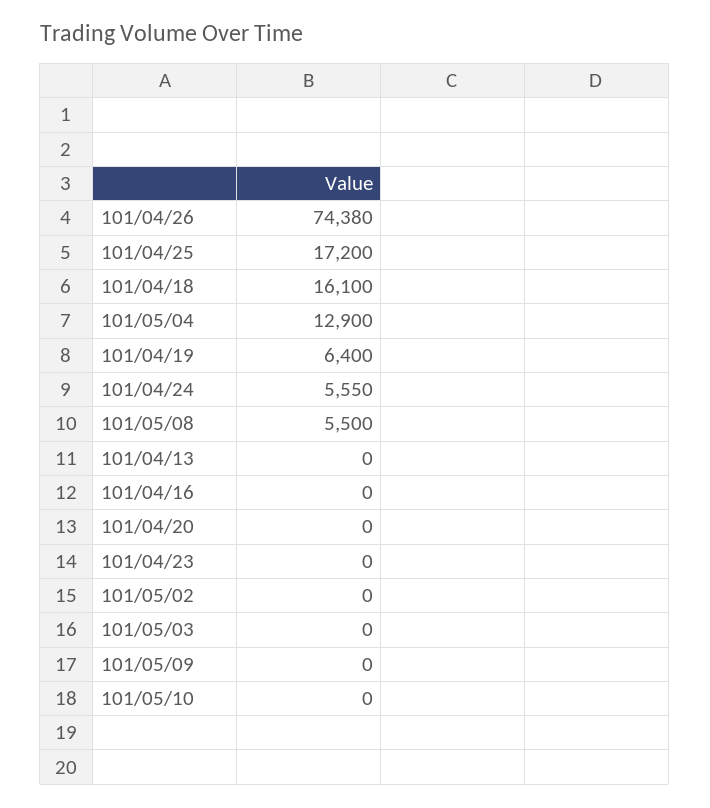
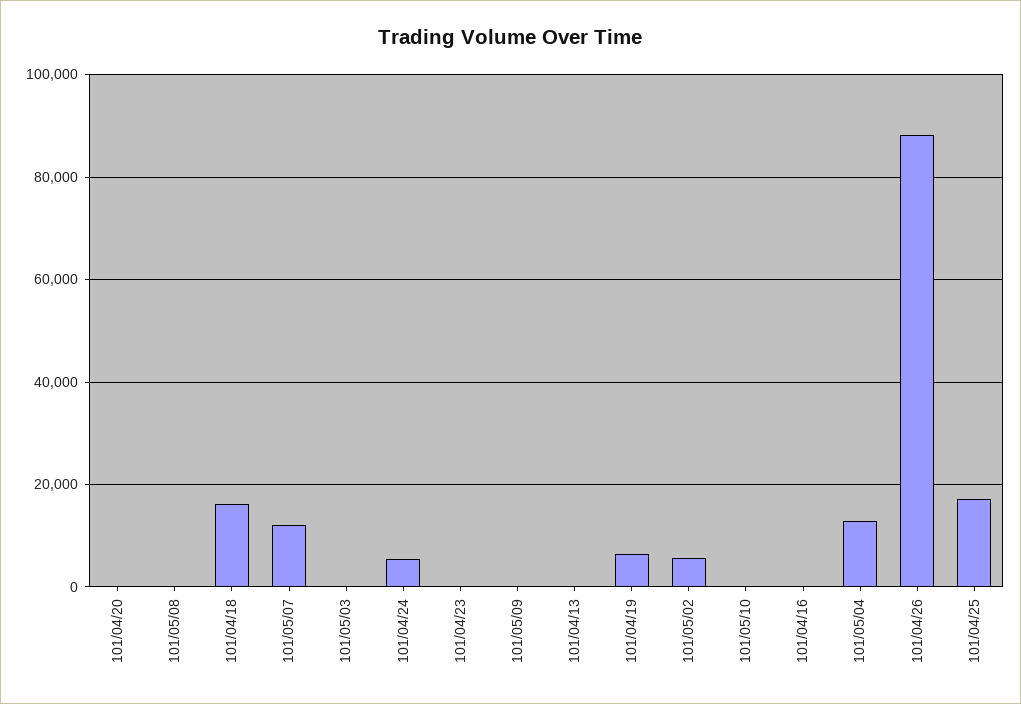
101/04/26: 74380 -> 88000
101/05/08: 5500 -> 0
101/05/02: 0 -> 6000
101/05/07: none -> 12000

